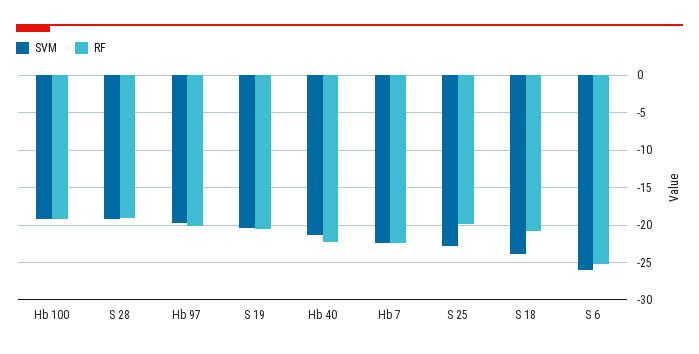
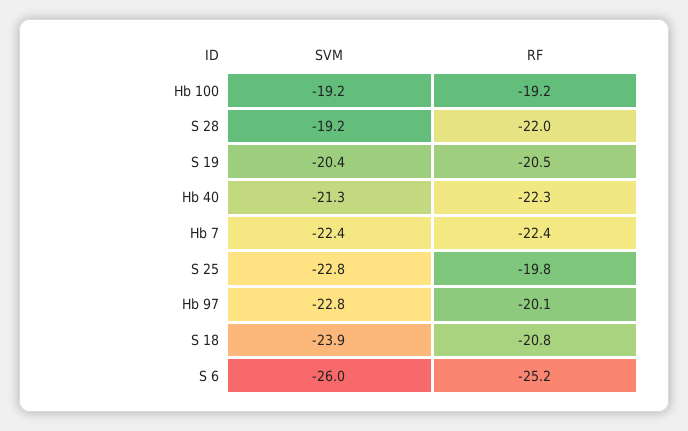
RF, S 28: -19 -> -22
SVM, Hb 97: -20 -> -22.8

